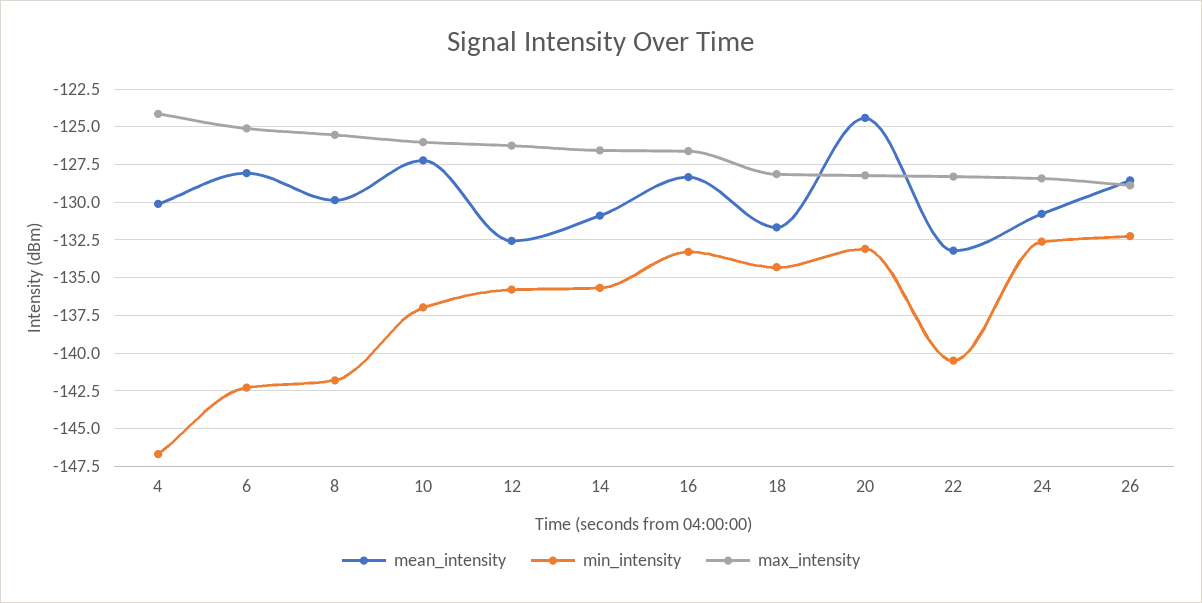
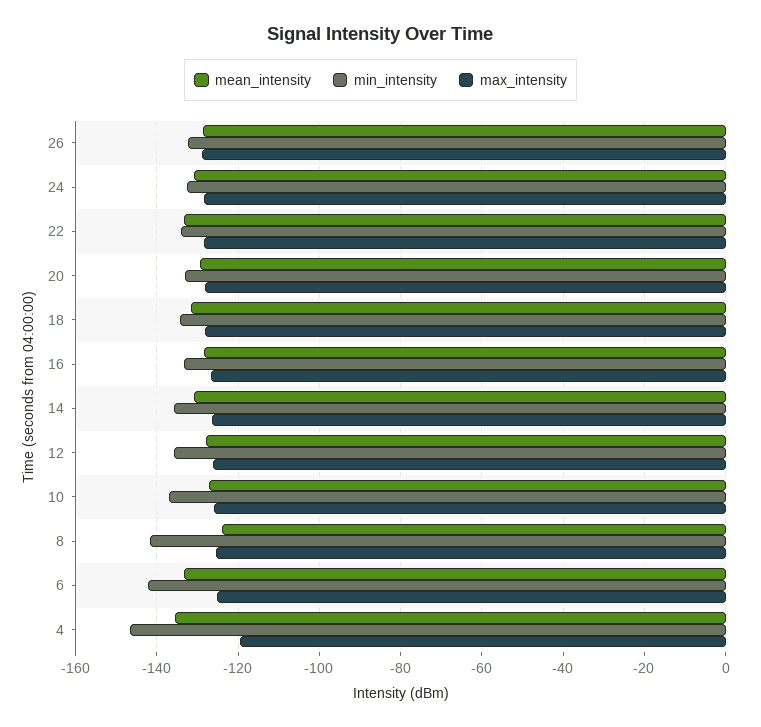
mean_intensity, 4: -130 -> -136
max_intensity, 4: -124 -> -120
mean_intensity, 6: -128 -> -134
mean_intensity, 8: -130 -> -124
mean_intensity, 12: -132.5 -> -128
mean_intensity, 20: -124.5 -> -130
min_intensity, 22: -140.5 -> -134

